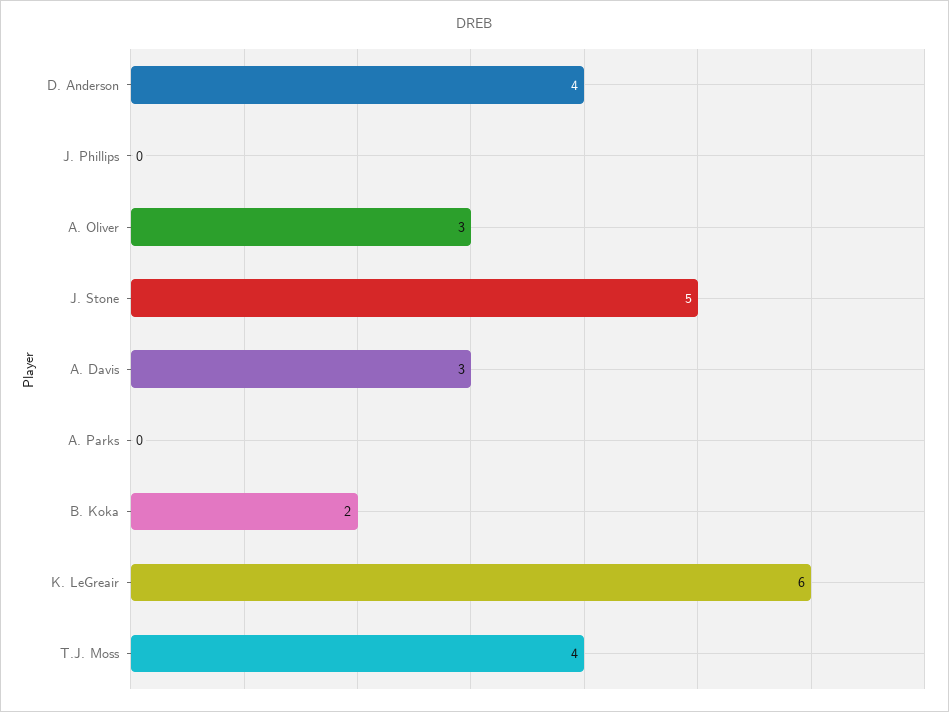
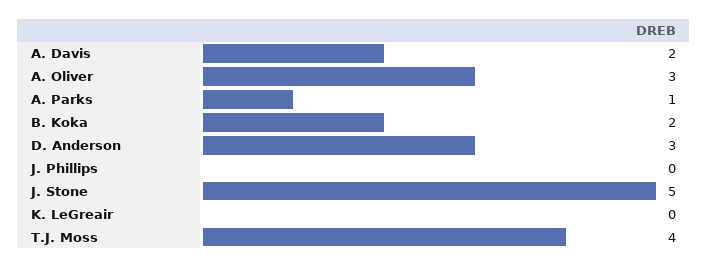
D. Anderson: 4 -> 3
A. Davis: 3 -> 2
A. Parks: 0 -> 1
K. LeGreair: 6 -> 0

